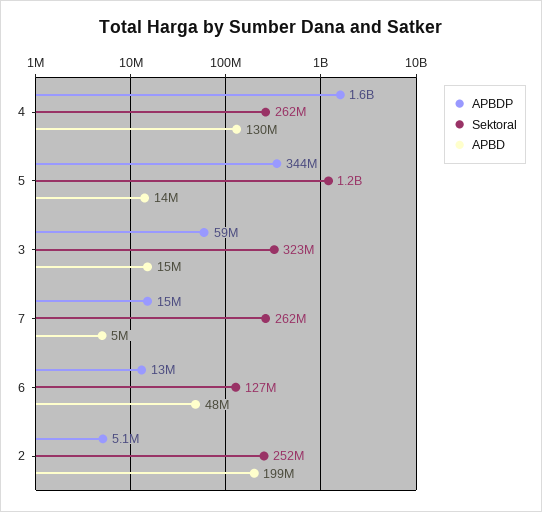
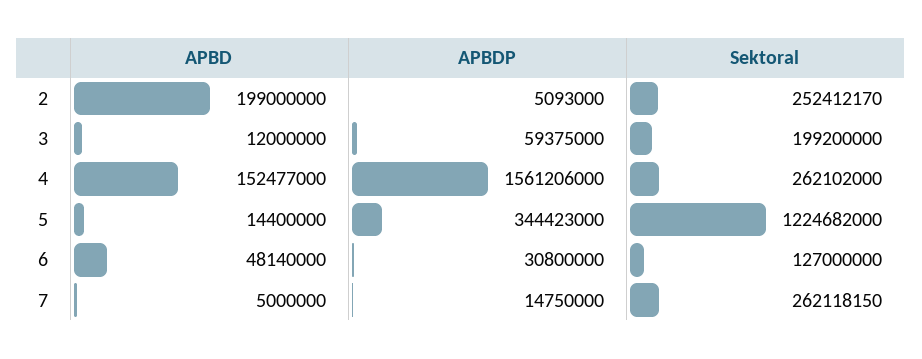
APBD, 4: 130000000 -> 152477000
Sektoral, 3: 323000000 -> 199200000
APBD, 3: 15000000 -> 12000000
APBDP, 6: 13000000 -> 30800000

